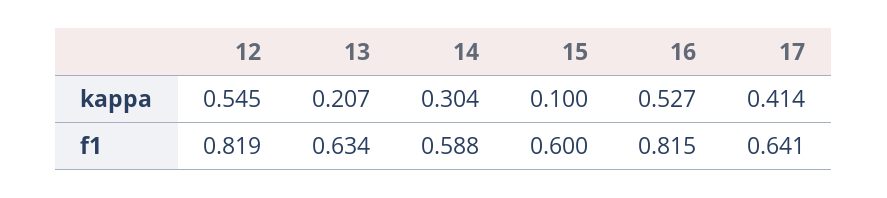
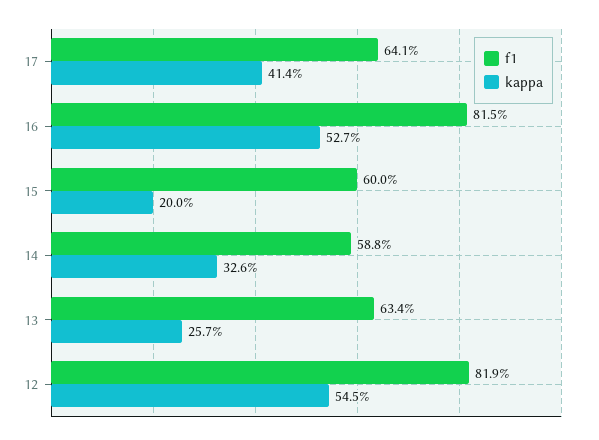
kappa, 13: 0.207 -> 0.257
kappa, 14: 0.304 -> 0.326
kappa, 15: 0.1 -> 0.2

